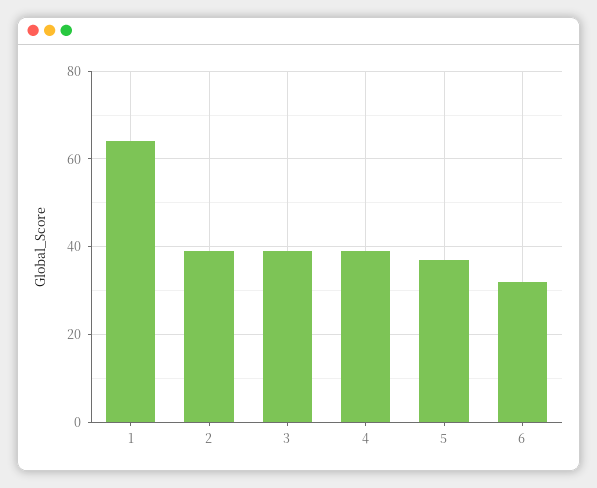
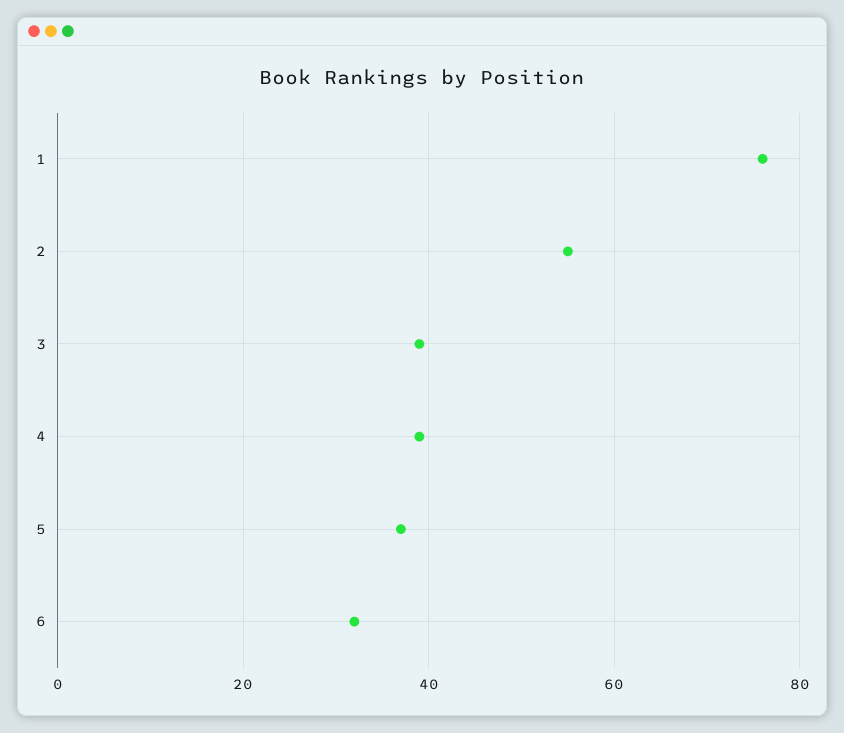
1: 65 -> 75
2: 40 -> 55

